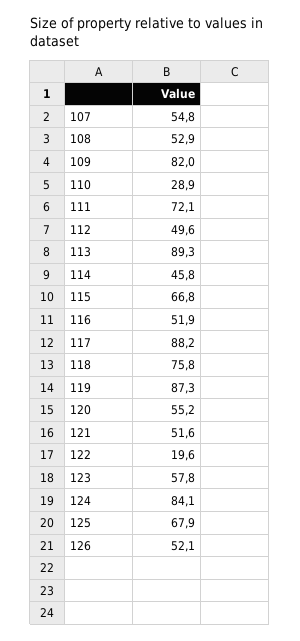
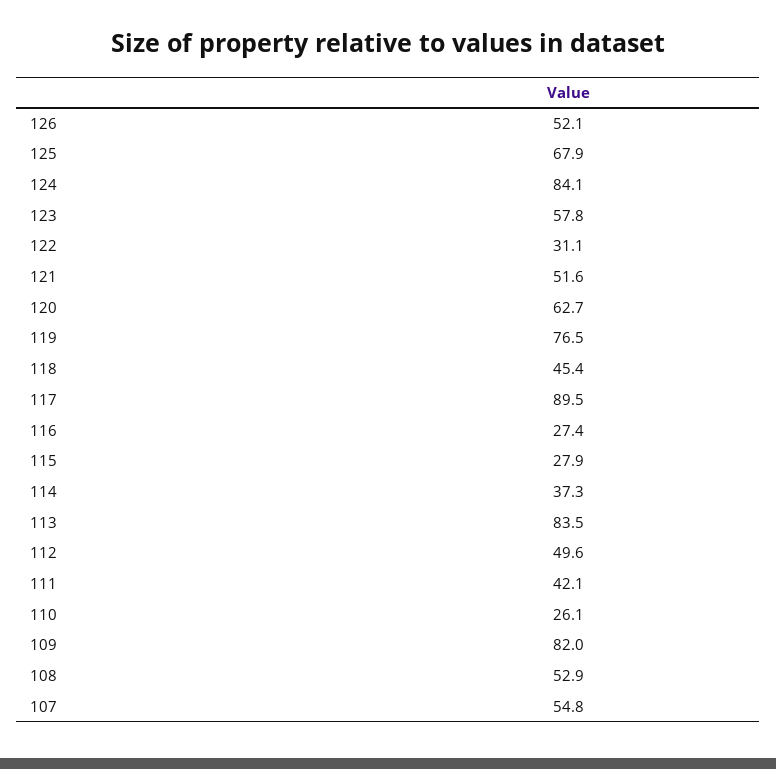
110: 28.9 -> 26.1
111: 72.1 -> 42.1
113: 89.3 -> 83.5
114: 45.8 -> 37.3
115: 66.8 -> 27.9
116: 51.9 -> 27.4
117: 88.2 -> 89.5
118: 75.8 -> 45.4
119: 87.3 -> 76.5
120: 55.2 -> 62.7
122: 19.6 -> 31.1

